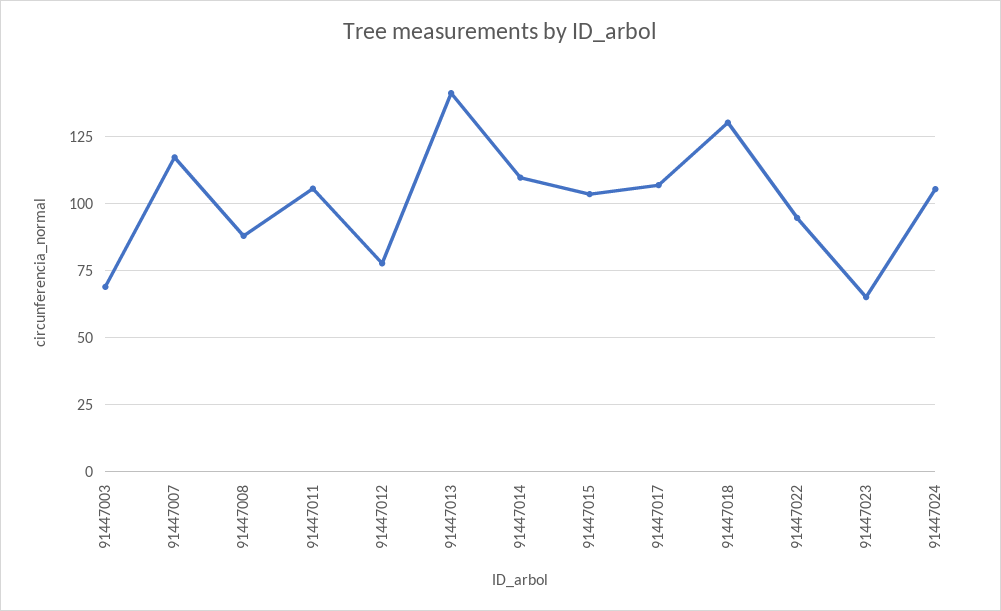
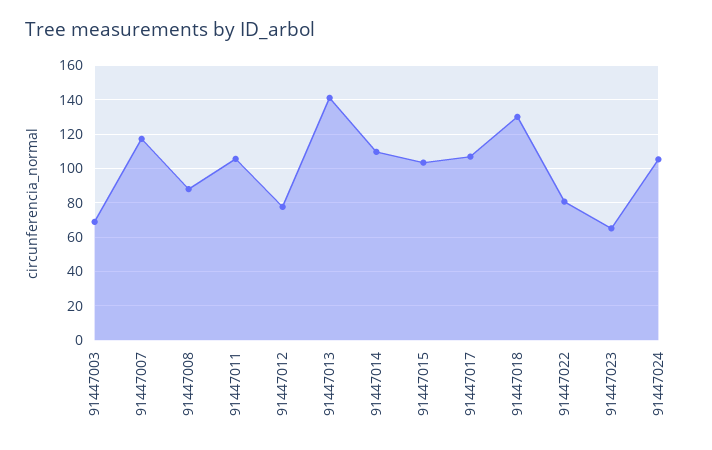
91447022: 95 -> 80

